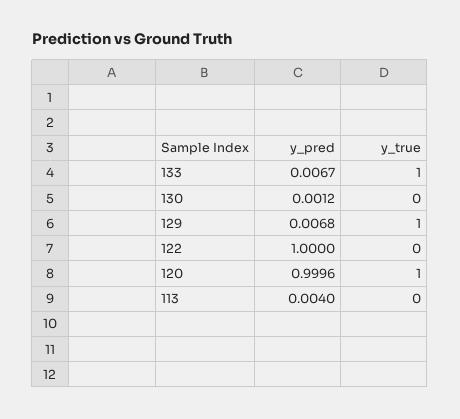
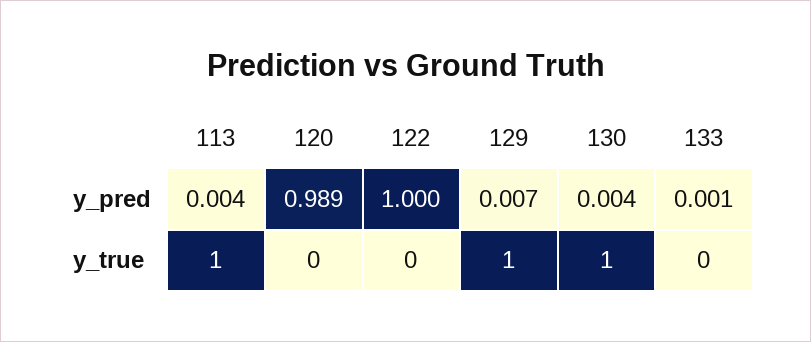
y_pred, 133: 0.0067 -> 0.001
y_true, 133: 1 -> 0
y_pred, 130: 0.0012 -> 0.004
y_true, 130: 0 -> 1
y_pred, 120: 0.9996 -> 0.989
y_true, 120: 1 -> 0
y_true, 113: 0 -> 1

